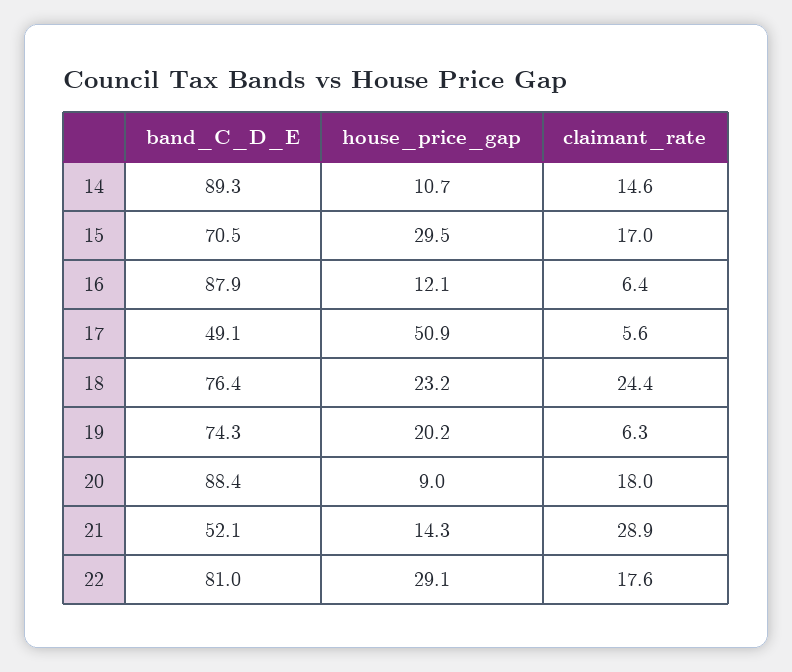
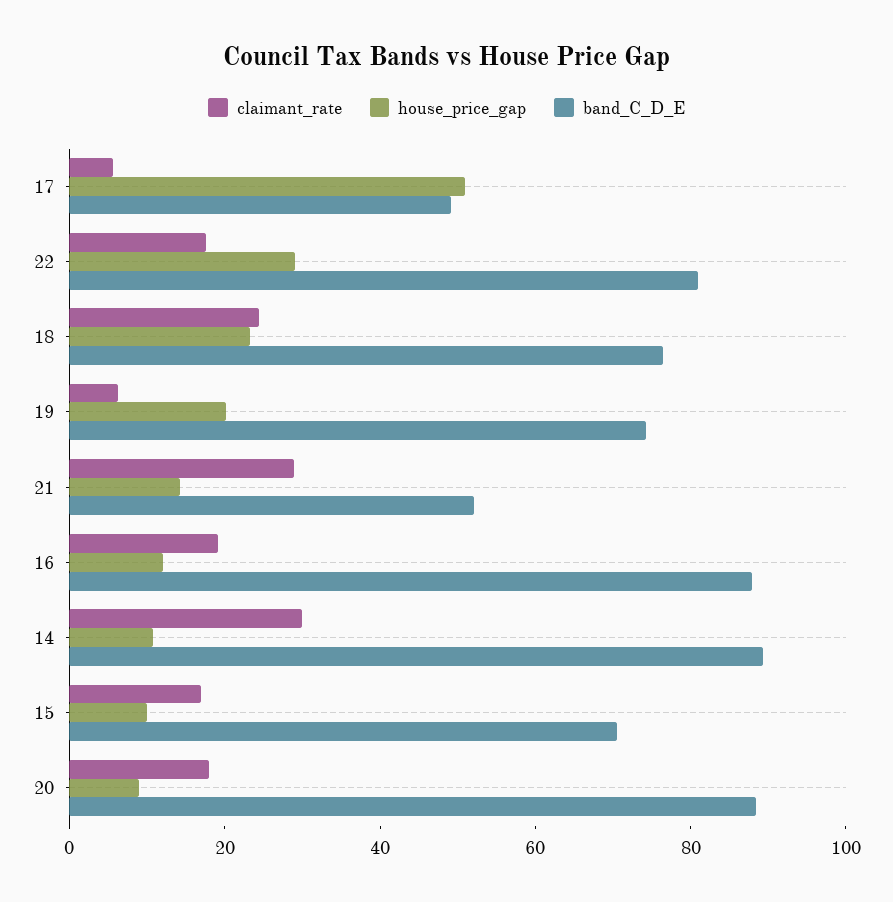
claimant_rate, 14: 14.6 -> 30
house_price_gap, 15: 29.5 -> 10
claimant_rate, 16: 6.4 -> 20

